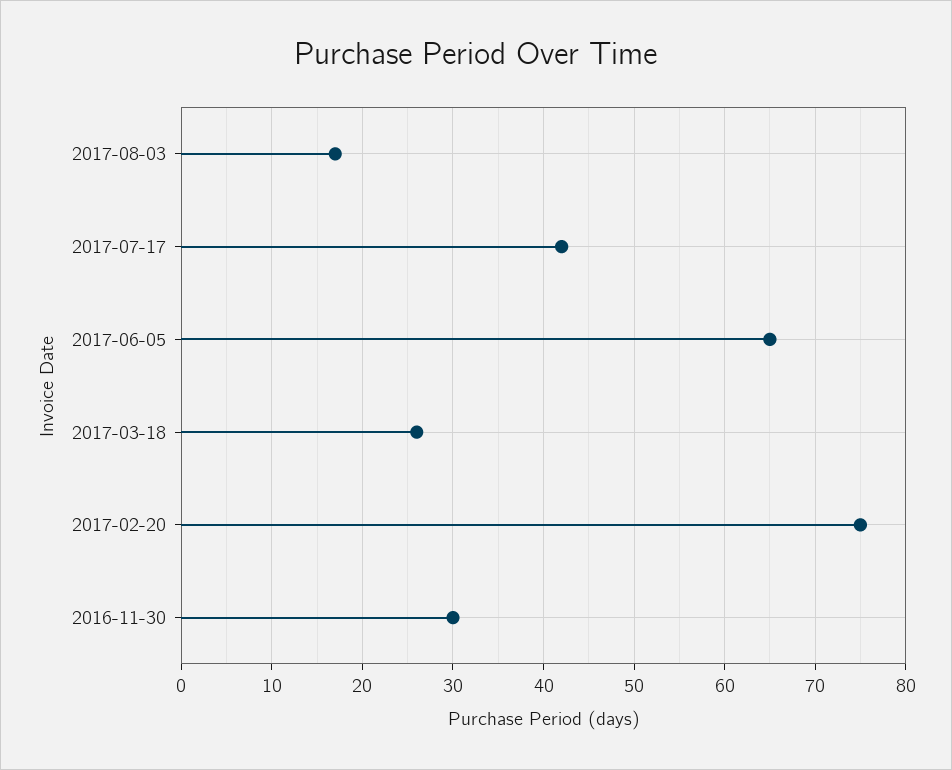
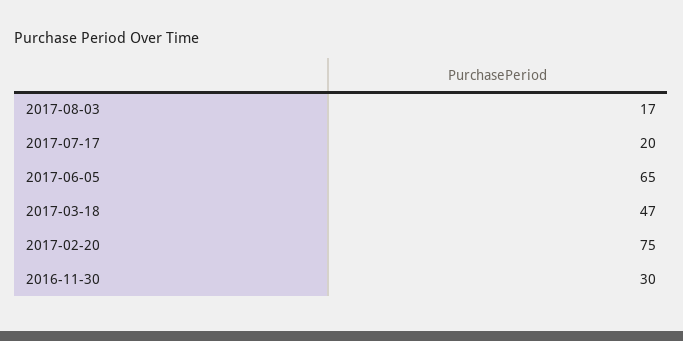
2017-07-17: 42 -> 20
2017-03-18: 26 -> 47

